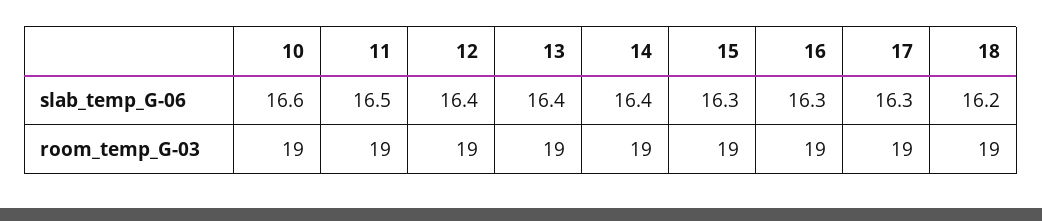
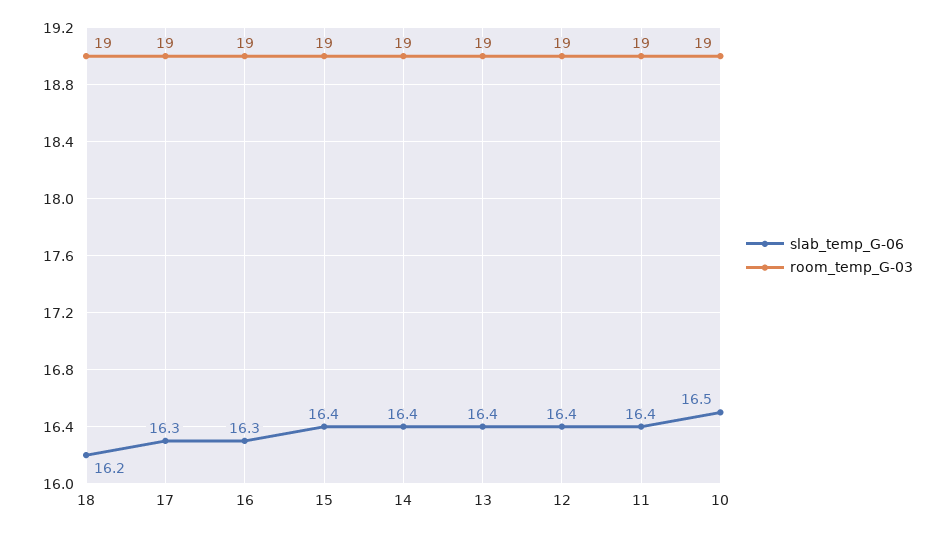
slab_temp_G-06, 10: 16.6 -> 16.5
slab_temp_G-06, 11: 16.5 -> 16.4
slab_temp_G-06, 15: 16.3 -> 16.4

